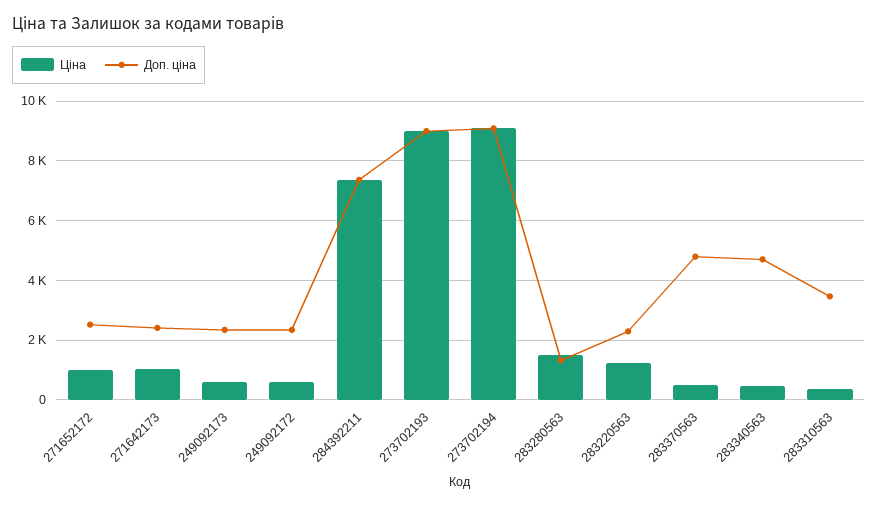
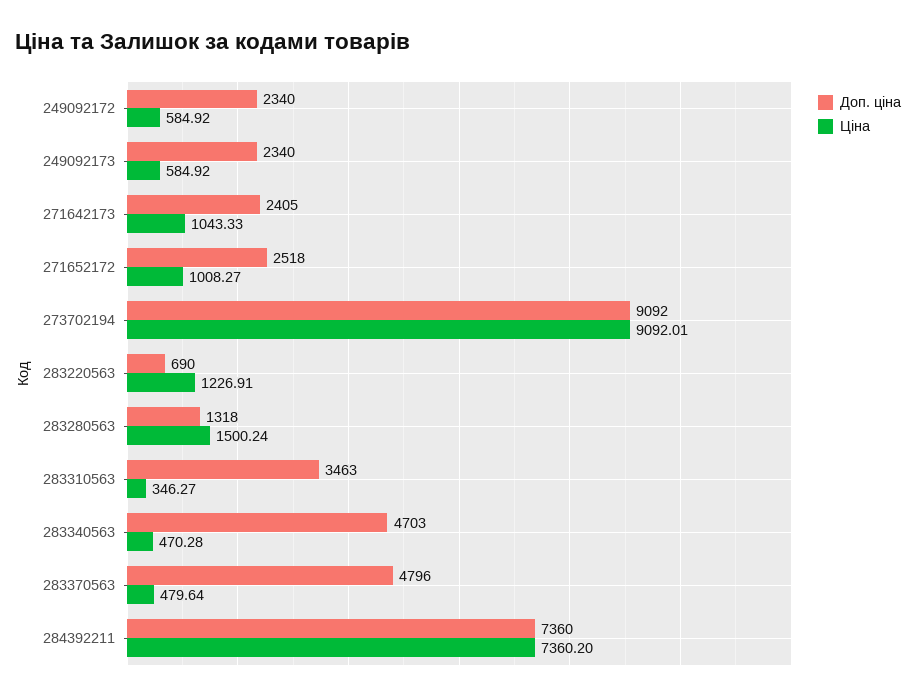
Ціна, 273702193: 9000 -> none
Доп. ціна, 273702193: 9000 -> none
Доп. ціна, 283220563: 2250 -> 690

